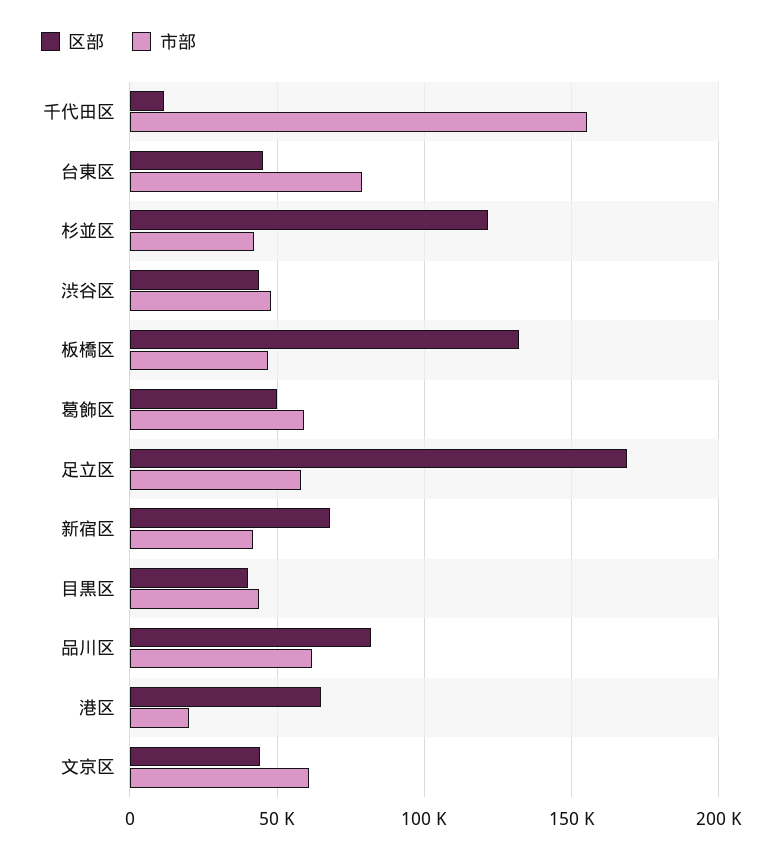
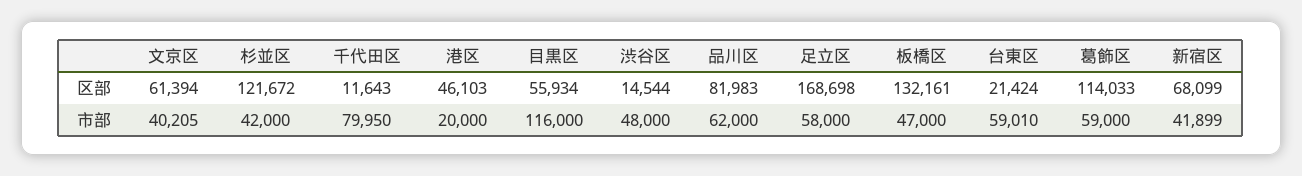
市部, 千代田区: 155000 -> 79950
区部, 台東区: 45000 -> 21424
市部, 台東区: 80000 -> 59010
区部, 渋谷区: 45000 -> 14544
区部, 葛飾区: 50000 -> 114033
区部, 目黒区: 40000 -> 55934
市部, 目黒区: 45000 -> 116000
区部, 港区: 65000 -> 46103
区部, 文京区: 45000 -> 61394
市部, 文京区: 60000 -> 40205

